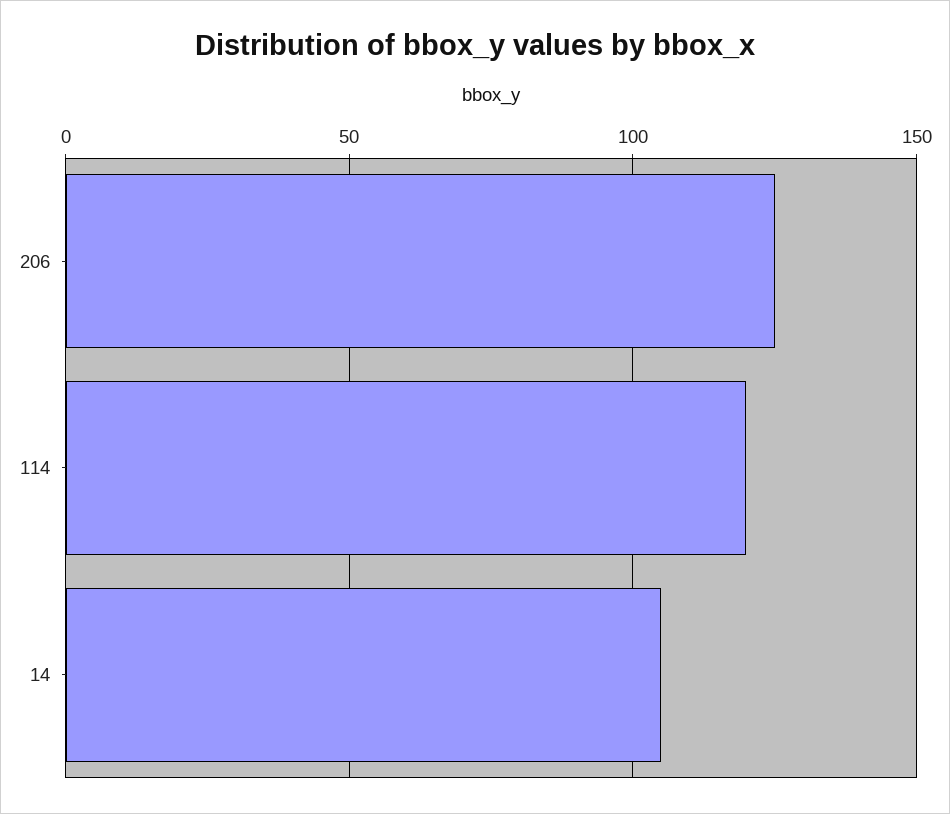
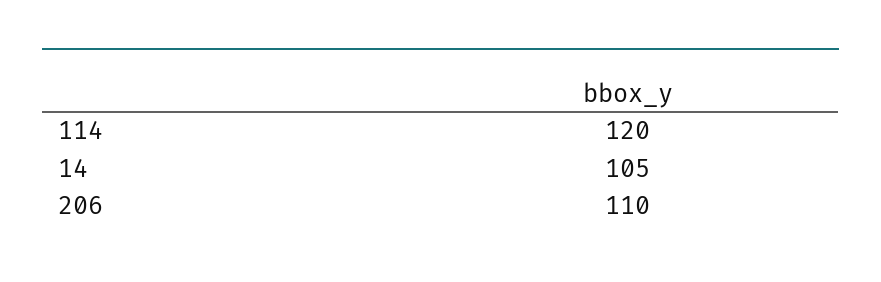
206: 125 -> 110

